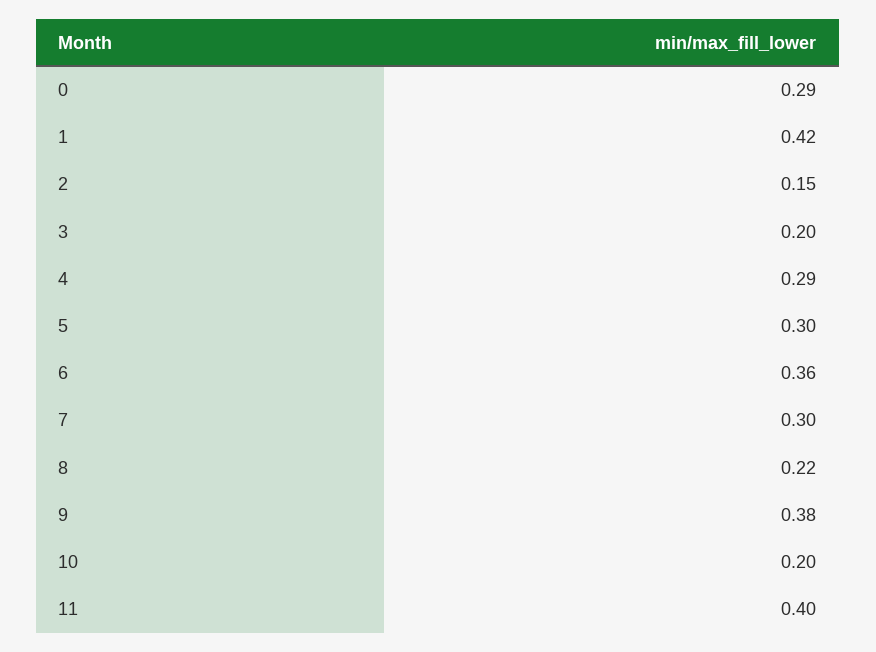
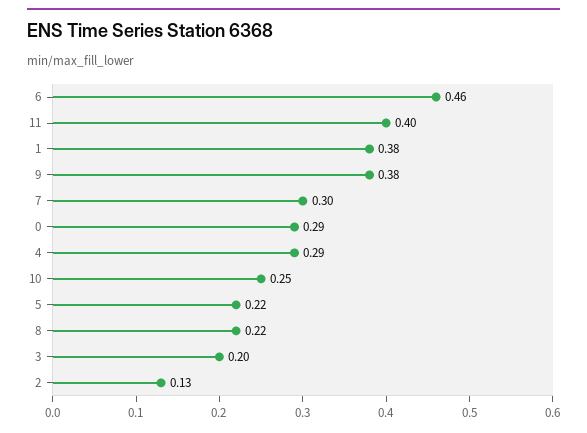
1: 0.42 -> 0.38
2: 0.15 -> 0.13
5: 0.3 -> 0.22
6: 0.36 -> 0.46
10: 0.2 -> 0.25

